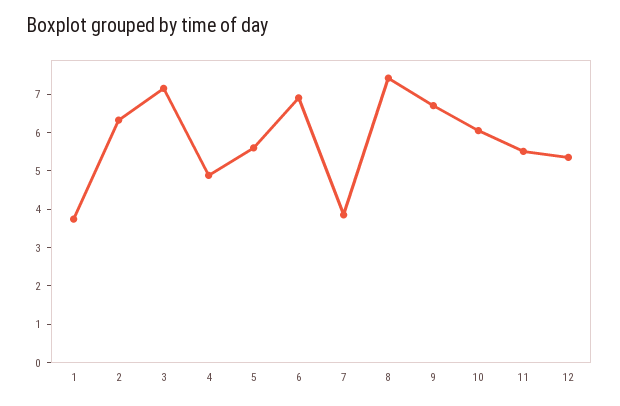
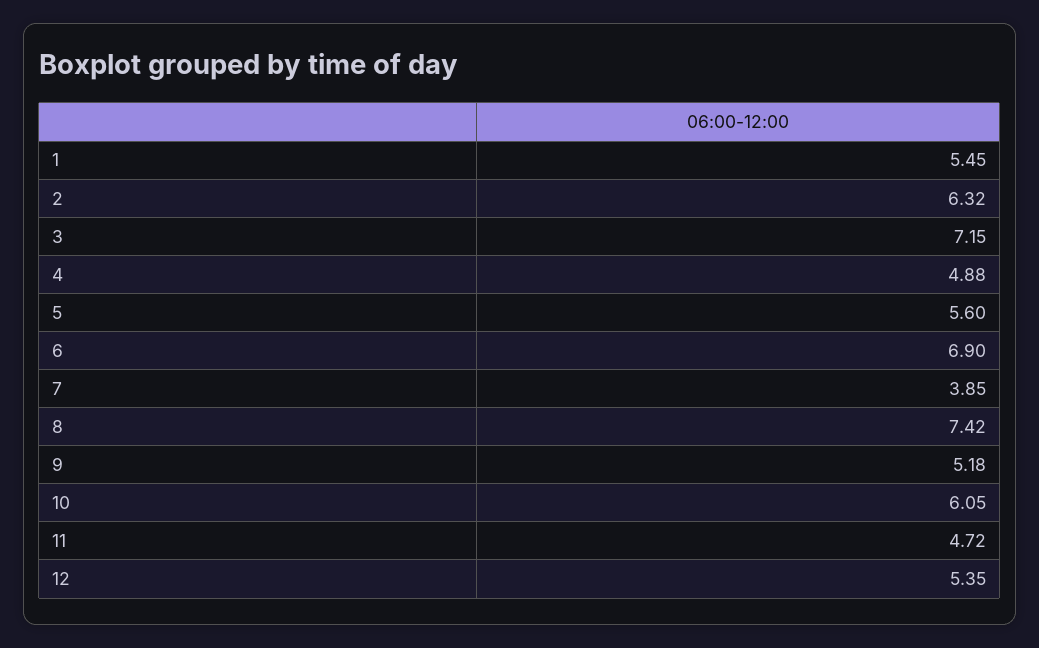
1: 3.75 -> 5.45
9: 6.75 -> 5.18
11: 5.5 -> 4.72

